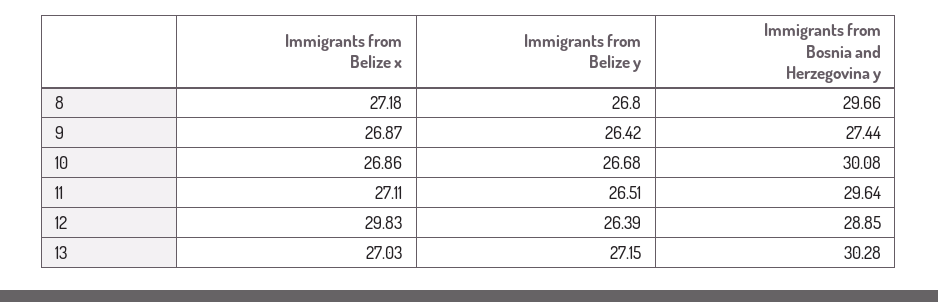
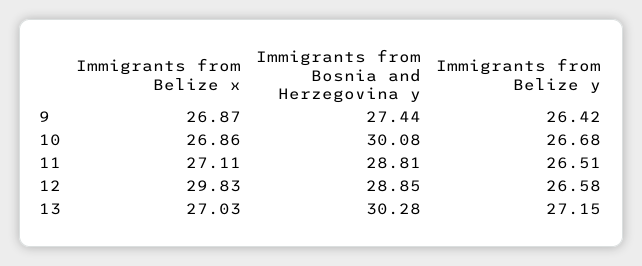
Immigrants from Belize x, 8: 27.18 -> none
Immigrants from Belize y, 8: 26.8 -> none
Immigrants from Bosnia and Herzegovina y, 8: 29.66 -> none
Immigrants from Bosnia and Herzegovina y, 11: 29.64 -> 28.81
Immigrants from Belize y, 12: 26.39 -> 26.58

